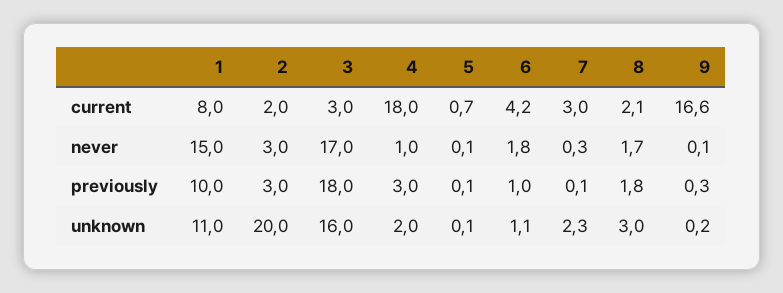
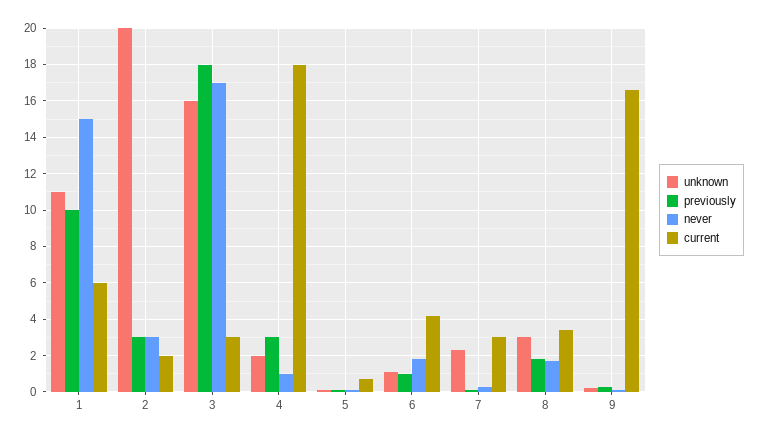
current, 1: 8 -> 6
current, 8: 2.1 -> 3.5

